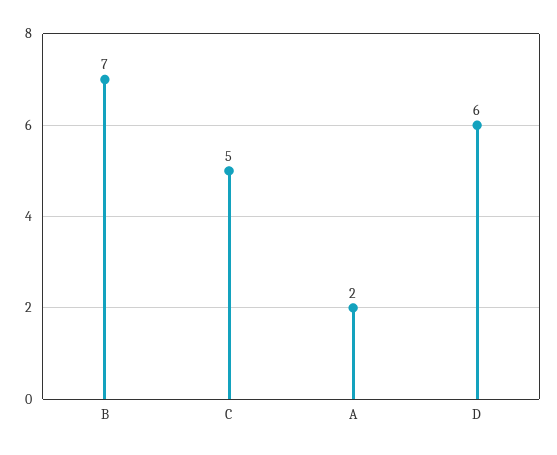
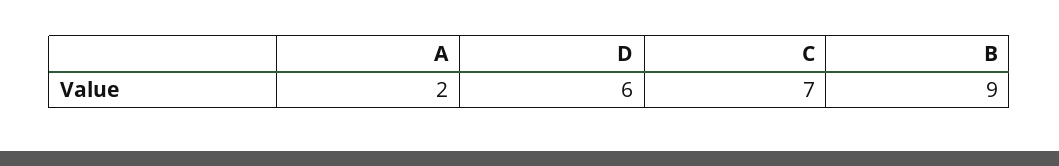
B: 7 -> 9
C: 5 -> 7

